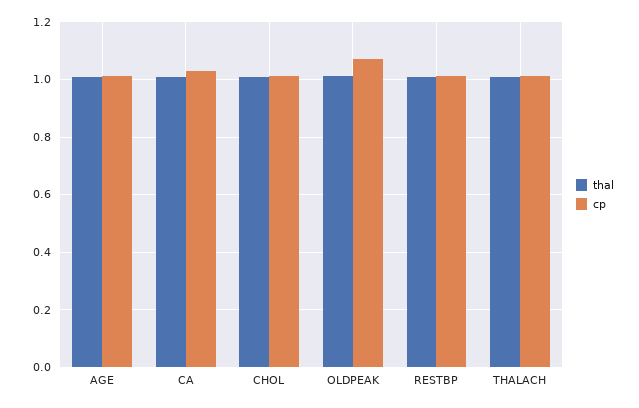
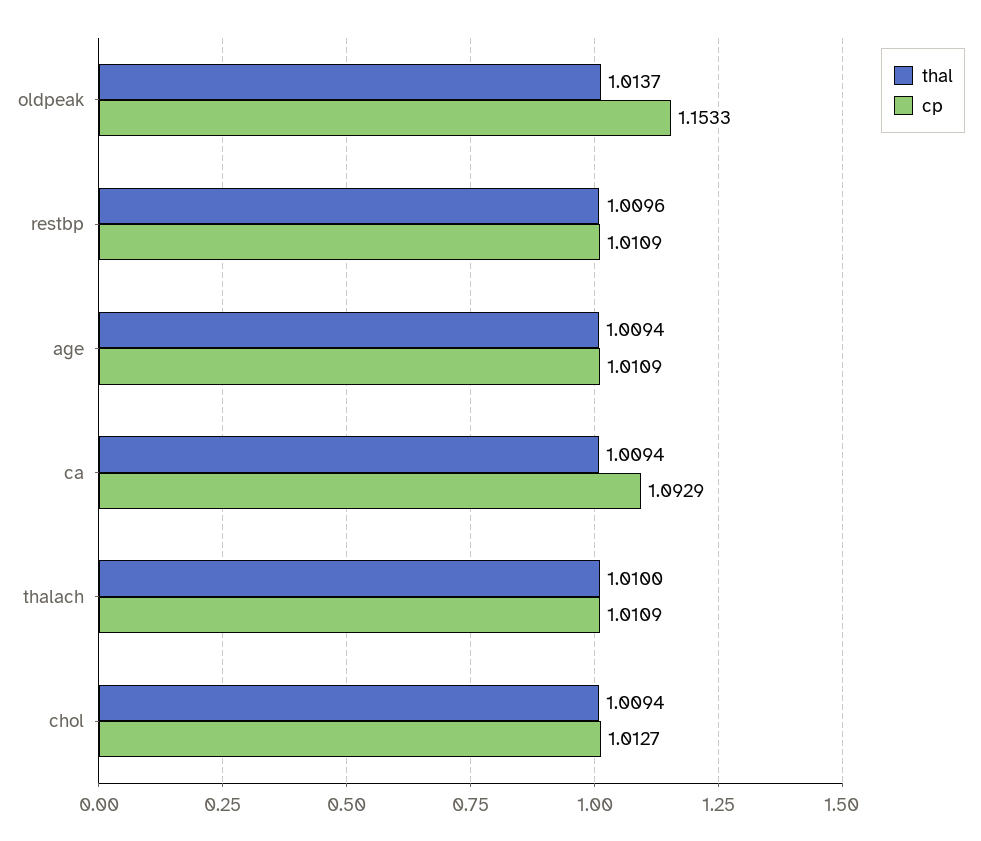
cp, CA: 1.025 -> 1.0929
cp, OLDPEAK: 1.075 -> 1.1533

